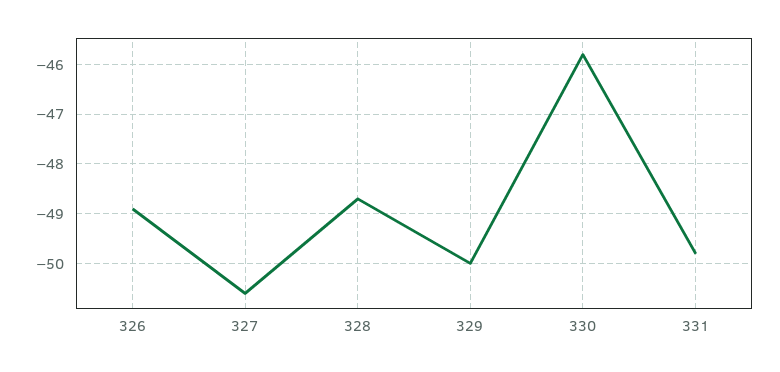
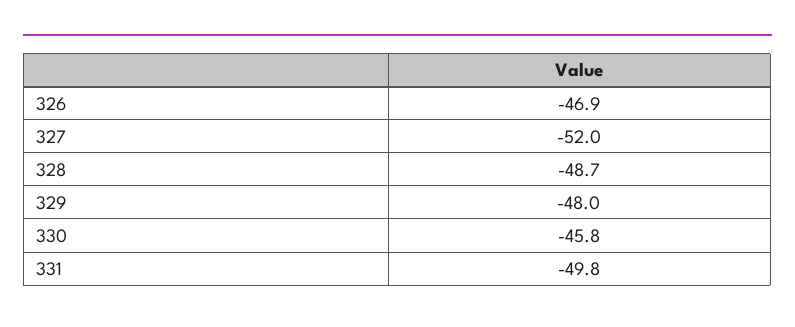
326: -49 -> -46.9
327: -50.5 -> -52
329: -50 -> -48

